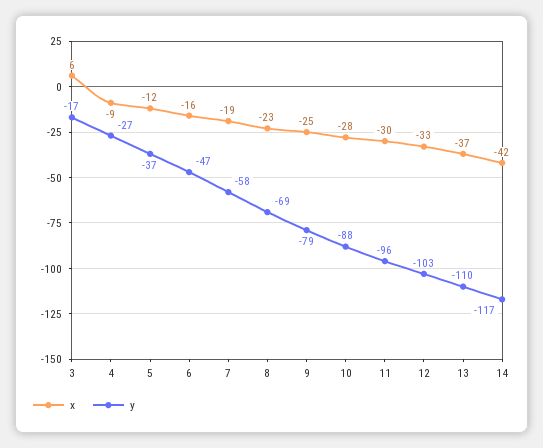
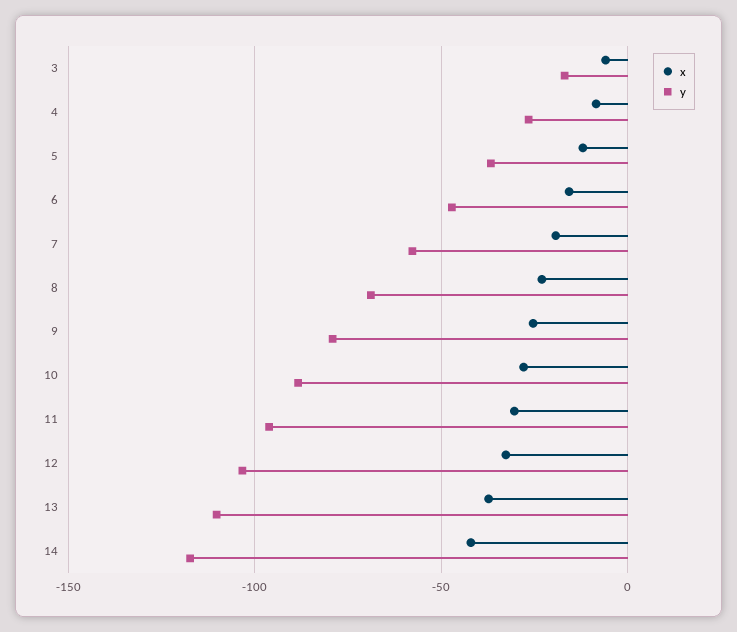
x, 3: 6 -> -5

